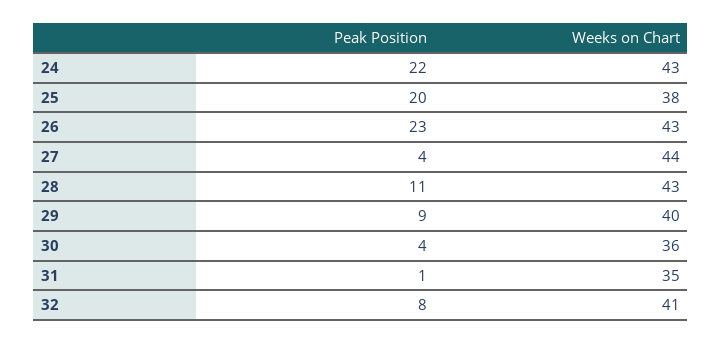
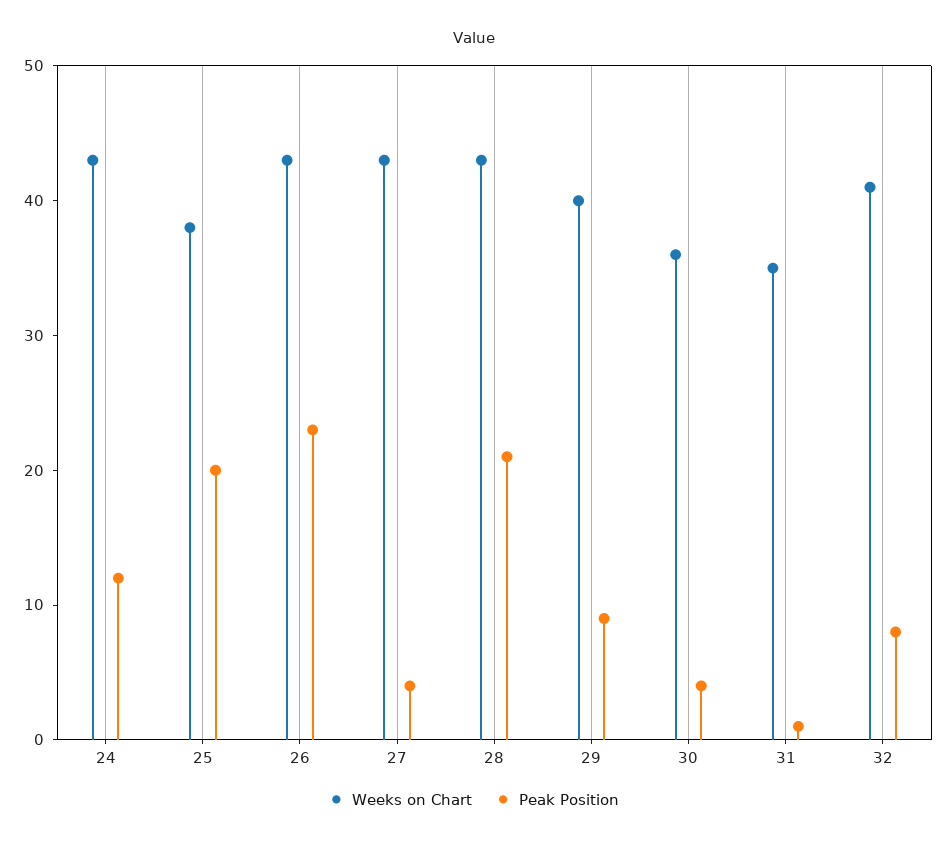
Peak Position, 24: 22 -> 12
Weeks on Chart, 27: 44 -> 43
Peak Position, 28: 11 -> 21

